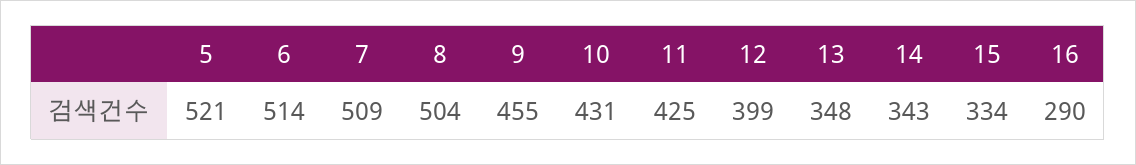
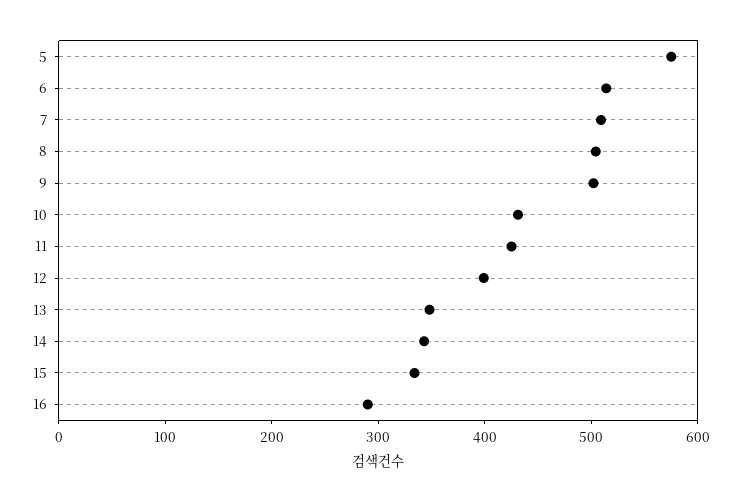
5: 521 -> 580
9: 455 -> 500

